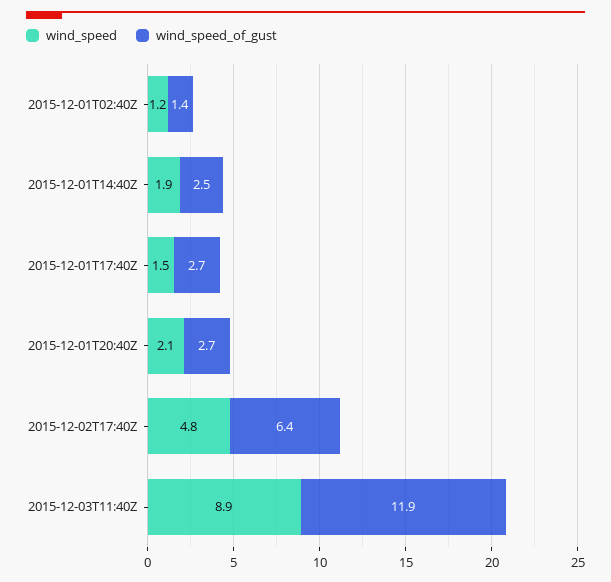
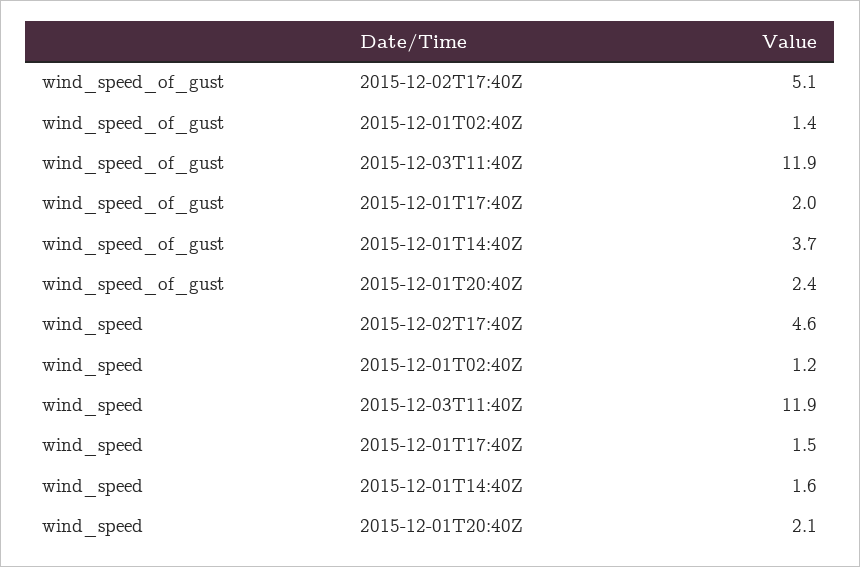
wind_speed, 2015-12-01T14:40Z: 1.9 -> 1.6
wind_speed_of_gust, 2015-12-01T14:40Z: 2.5 -> 3.7
wind_speed_of_gust, 2015-12-01T17:40Z: 2.7 -> 2
wind_speed_of_gust, 2015-12-01T20:40Z: 2.7 -> 2.4
wind_speed, 2015-12-02T17:40Z: 4.8 -> 4.6
wind_speed_of_gust, 2015-12-02T17:40Z: 6.4 -> 5.1
wind_speed, 2015-12-03T11:40Z: 8.9 -> 11.9

